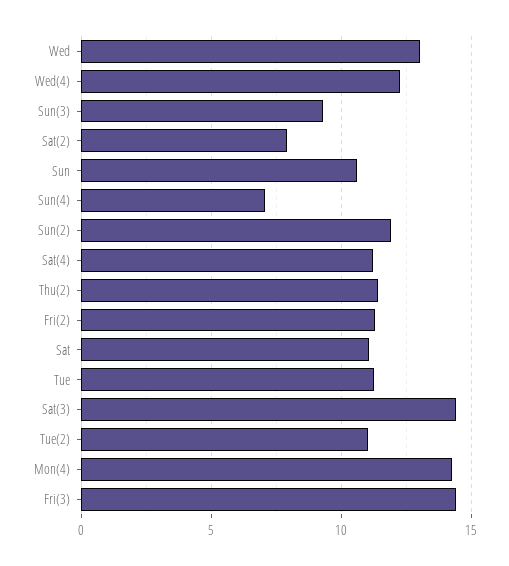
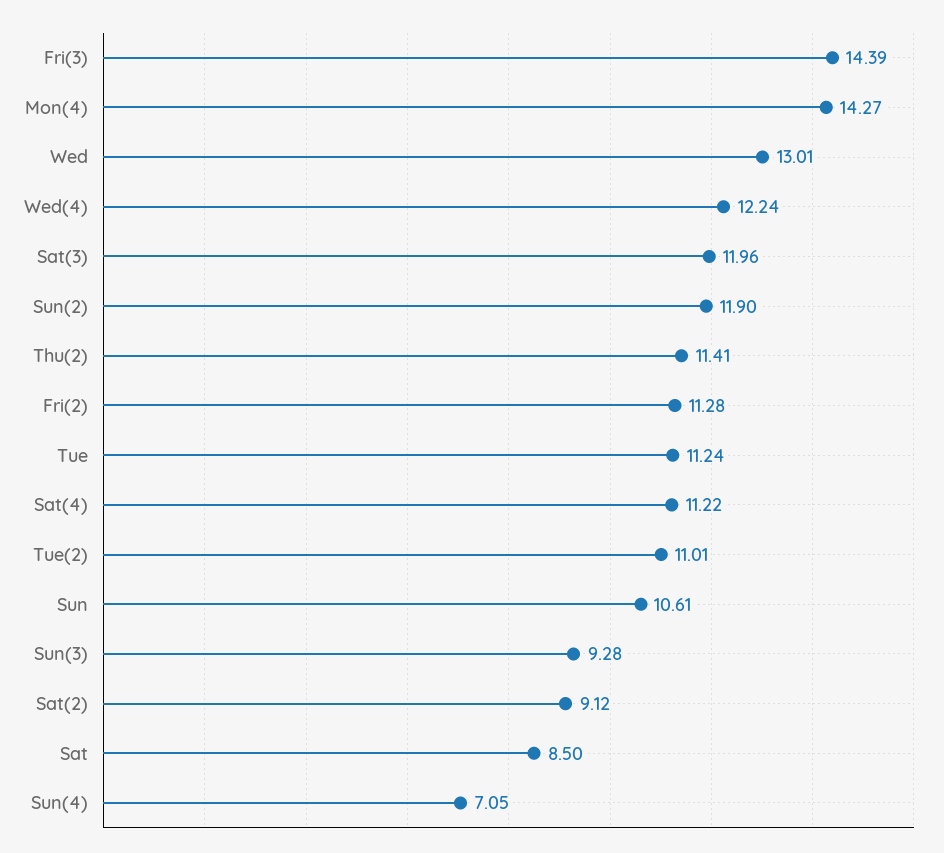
Sat(2): 8 -> 9.12
Sat: 11 -> 8.5
Sat(3): 14.5 -> 11.96

